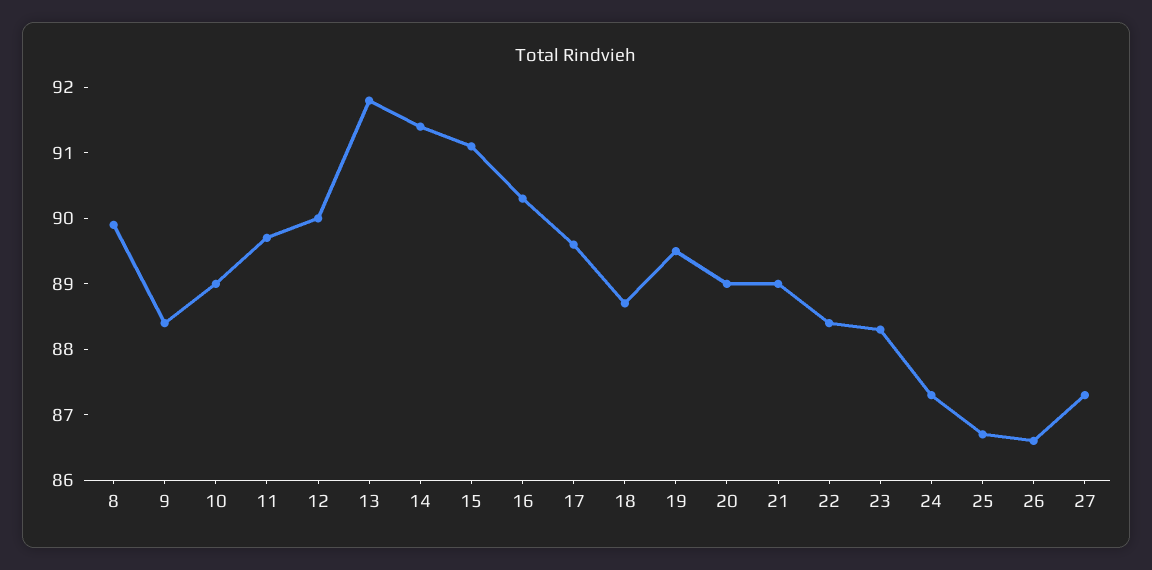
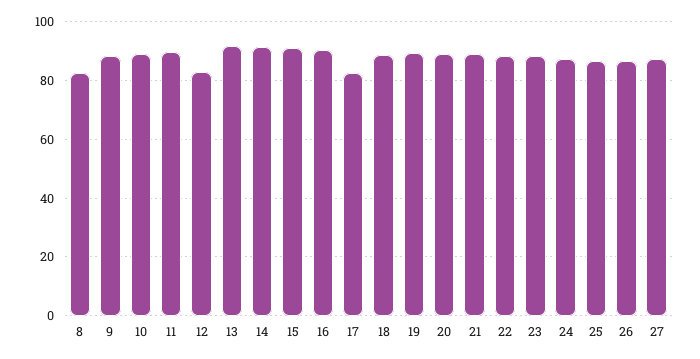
8: 90 -> 82.5
12: 90 -> 82.5
17: 89.5 -> 82.5

